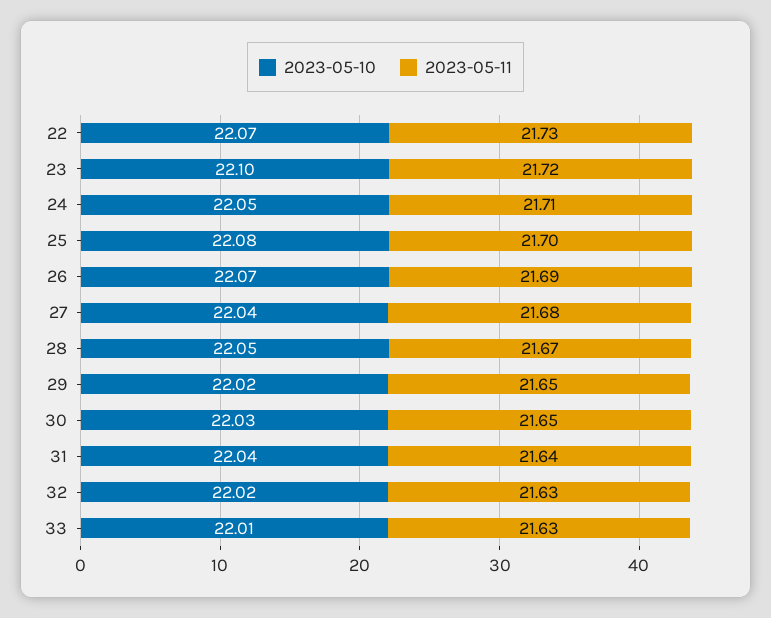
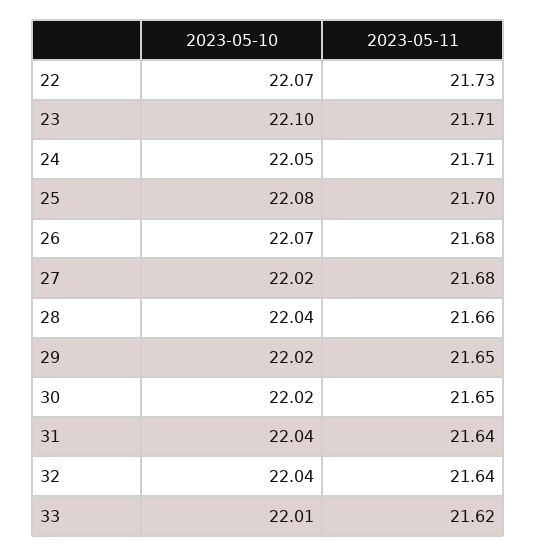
2023-05-11, 23: 21.72 -> 21.71
2023-05-11, 26: 21.69 -> 21.68
2023-05-10, 27: 22.04 -> 22.02
2023-05-10, 28: 22.05 -> 22.04
2023-05-11, 28: 21.67 -> 21.66
2023-05-10, 30: 22.03 -> 22.02
2023-05-10, 32: 22.02 -> 22.04
2023-05-11, 32: 21.63 -> 21.64
2023-05-11, 33: 21.63 -> 21.62

